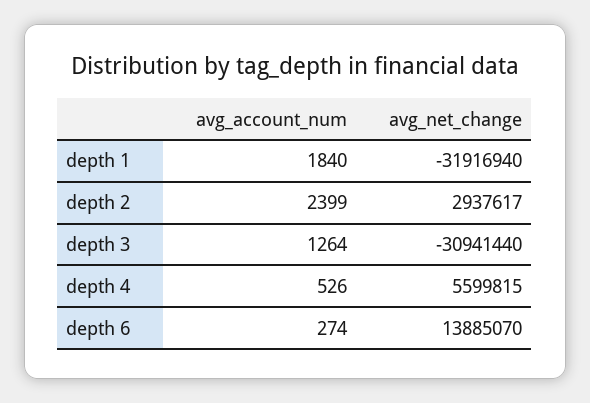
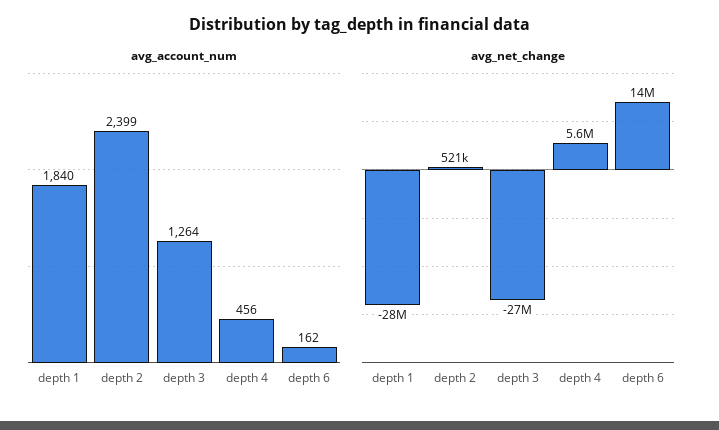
avg_net_change, depth 1: -31916940 -> -28000000
avg_net_change, depth 2: 2937617 -> 521000
avg_net_change, depth 3: -30941440 -> -27000000
avg_account_num, depth 4: 526 -> 456
avg_account_num, depth 6: 274 -> 162

